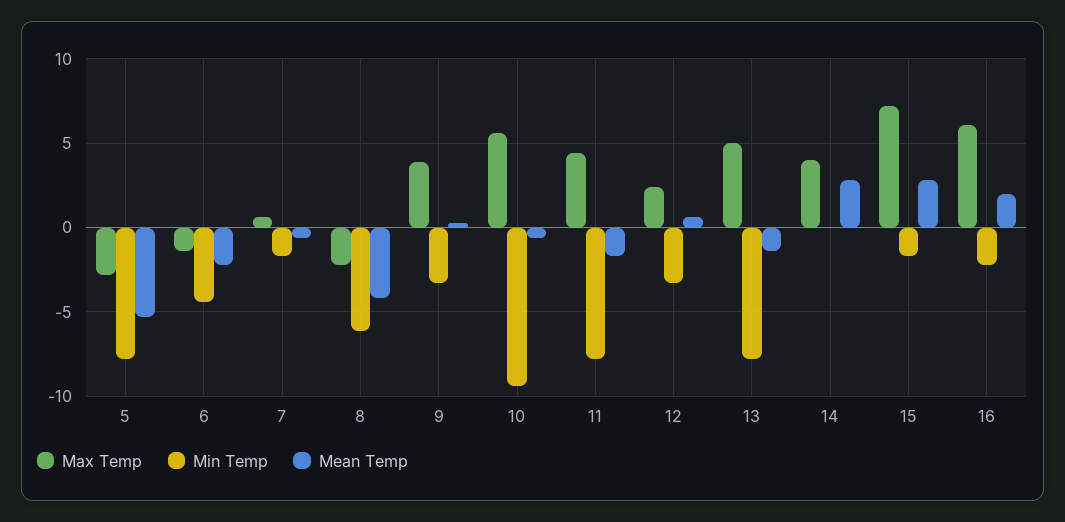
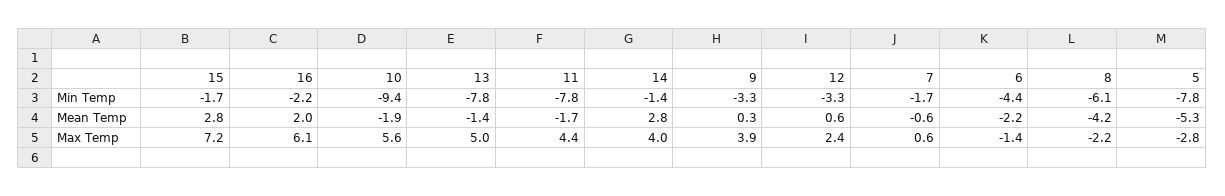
Mean Temp, 10: -0.5 -> -1.9
Min Temp, 14: 0 -> -1.4

